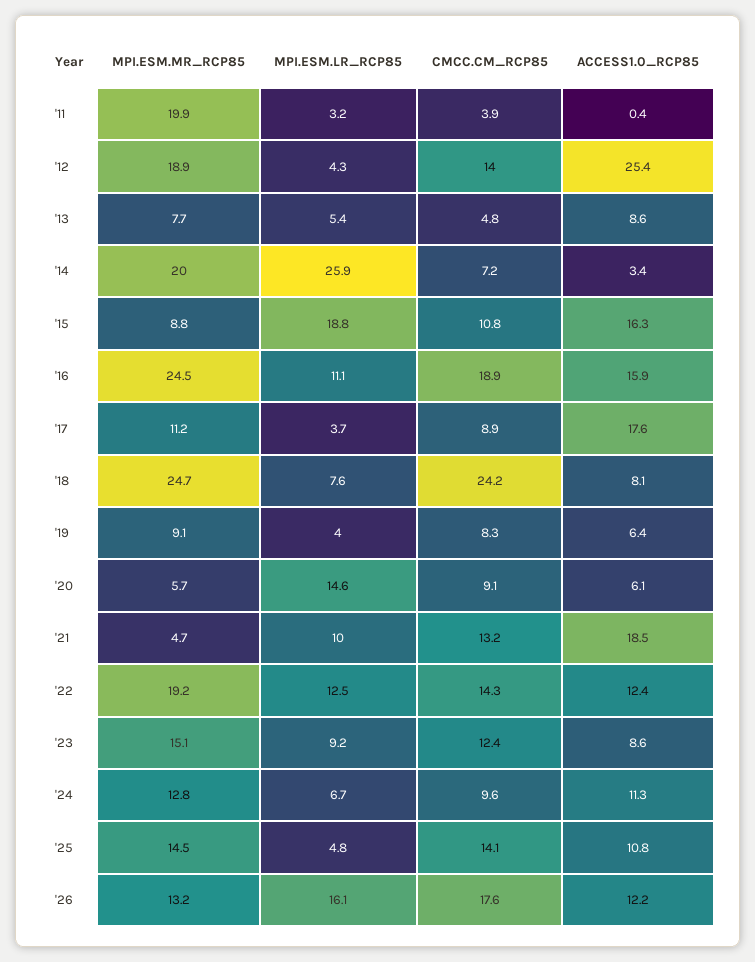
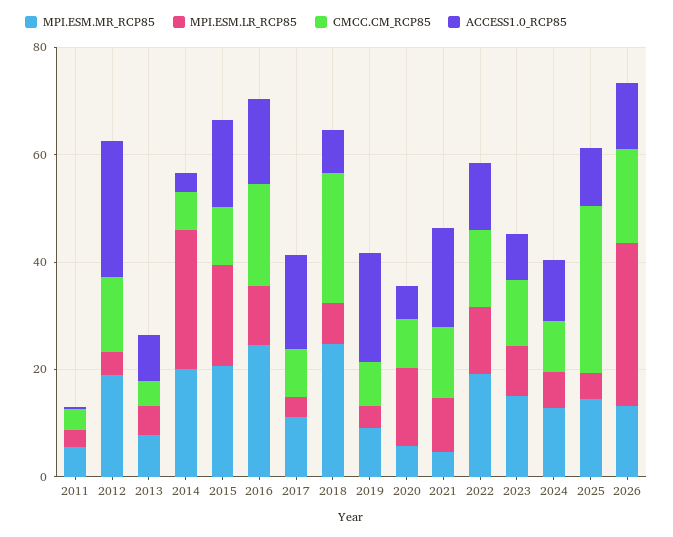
MPI.ESM.MR_RCP85, '11: 19.9 -> 5
MPI.ESM.MR_RCP85, '15: 8.8 -> 20
ACCESS1.0_RCP85, '19: 6.4 -> 20
CMCC.CM_RCP85, '25: 14.1 -> 30
MPI.ESM.LR_RCP85, '26: 16.1 -> 30

